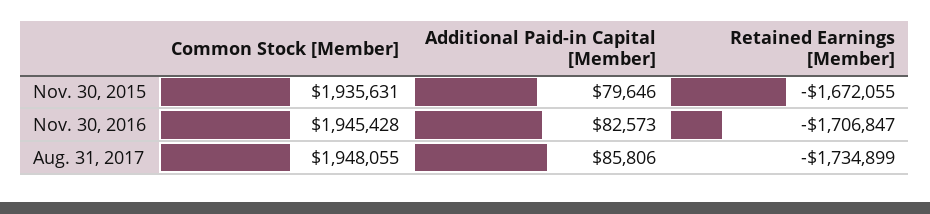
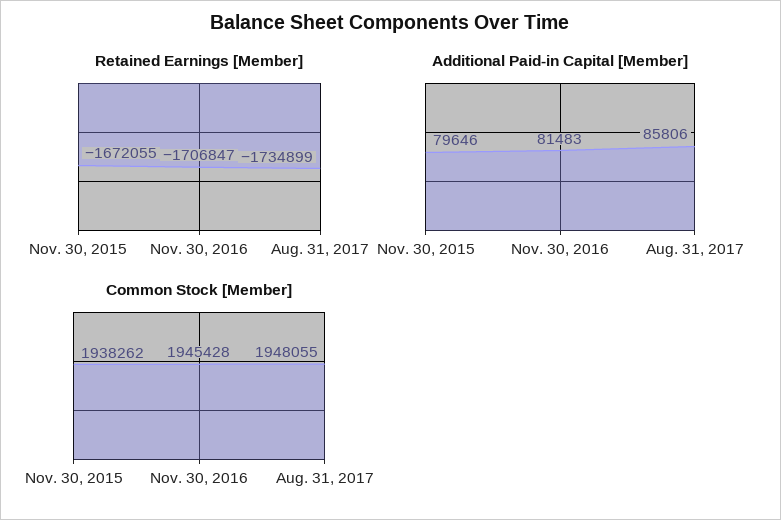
Common Stock [Member], Nov. 30, 2015: 1935631 -> 1938262
Additional Paid-in Capital [Member], Nov. 30, 2016: 82573 -> 81483

